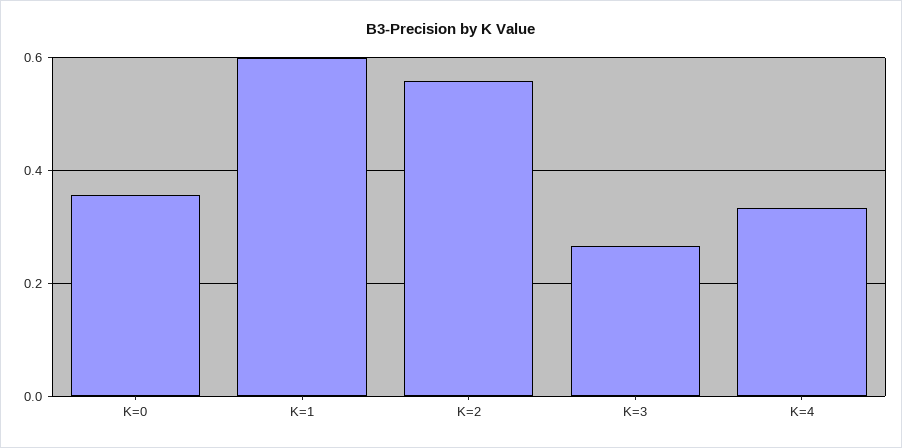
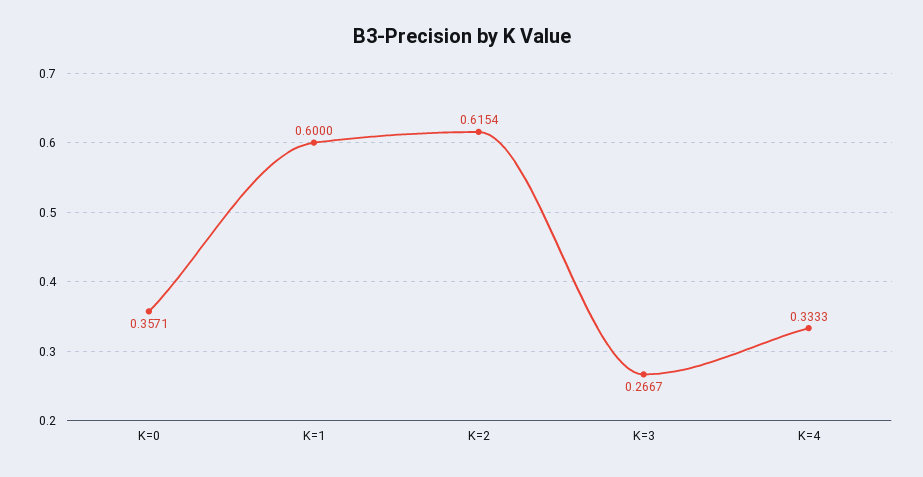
K=2: 0.56 -> 0.6154

